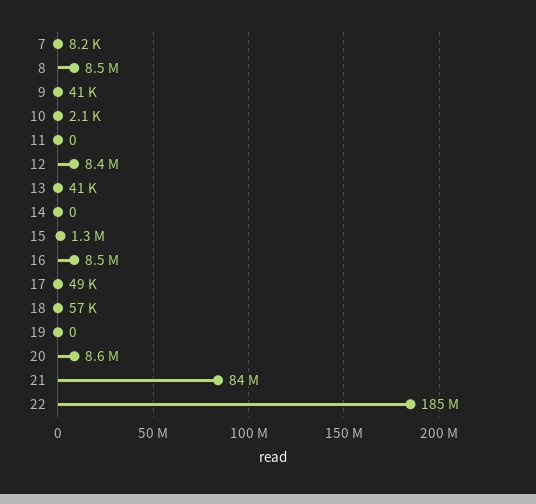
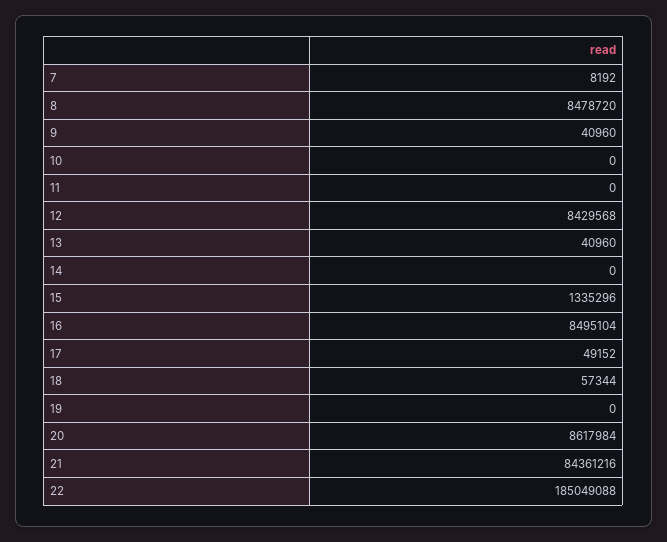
10: 2100 -> 0

